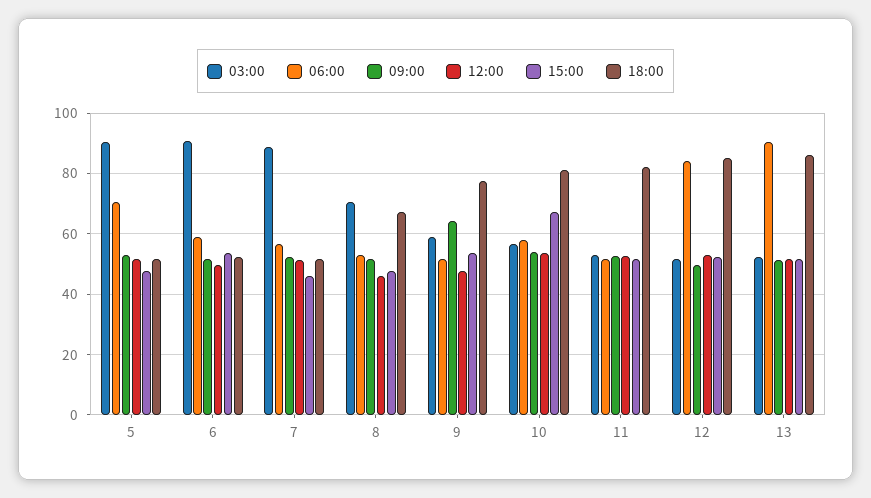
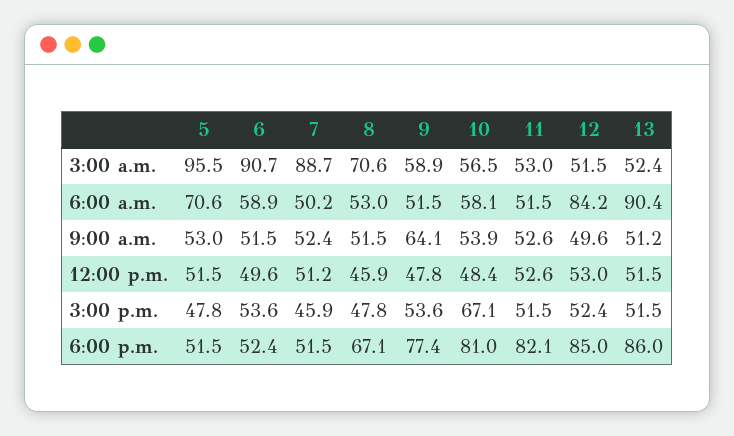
03:00, 5: 90 -> 95.5
06:00, 7: 56 -> 50.2
12:00, 10: 54 -> 48.4

